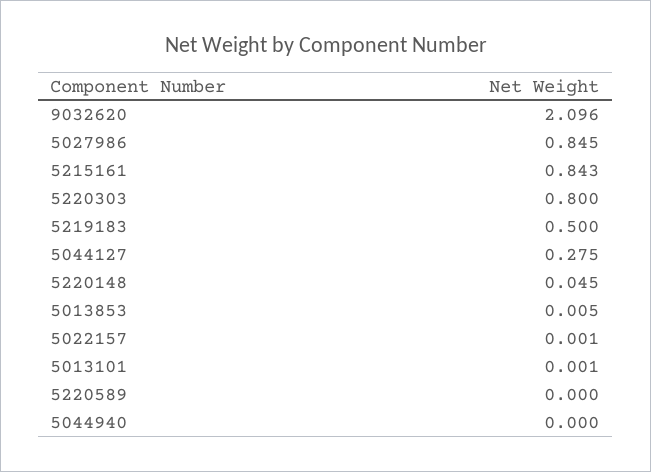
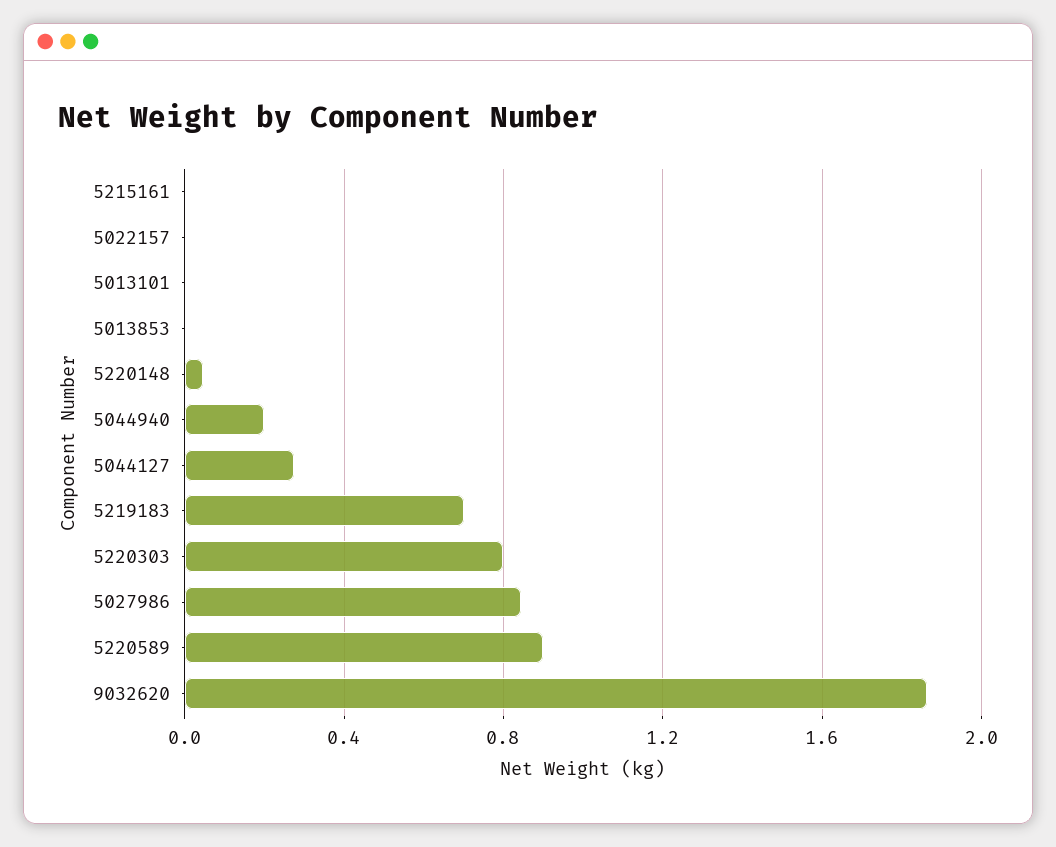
9032620: 2.096 -> 1.85
5215161: 0.843 -> 0
5219183: 0.5 -> 0.7
5220589: 0 -> 0.9
5044940: 0 -> 0.2

